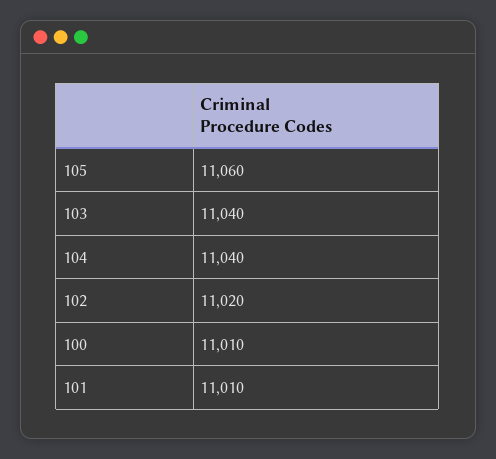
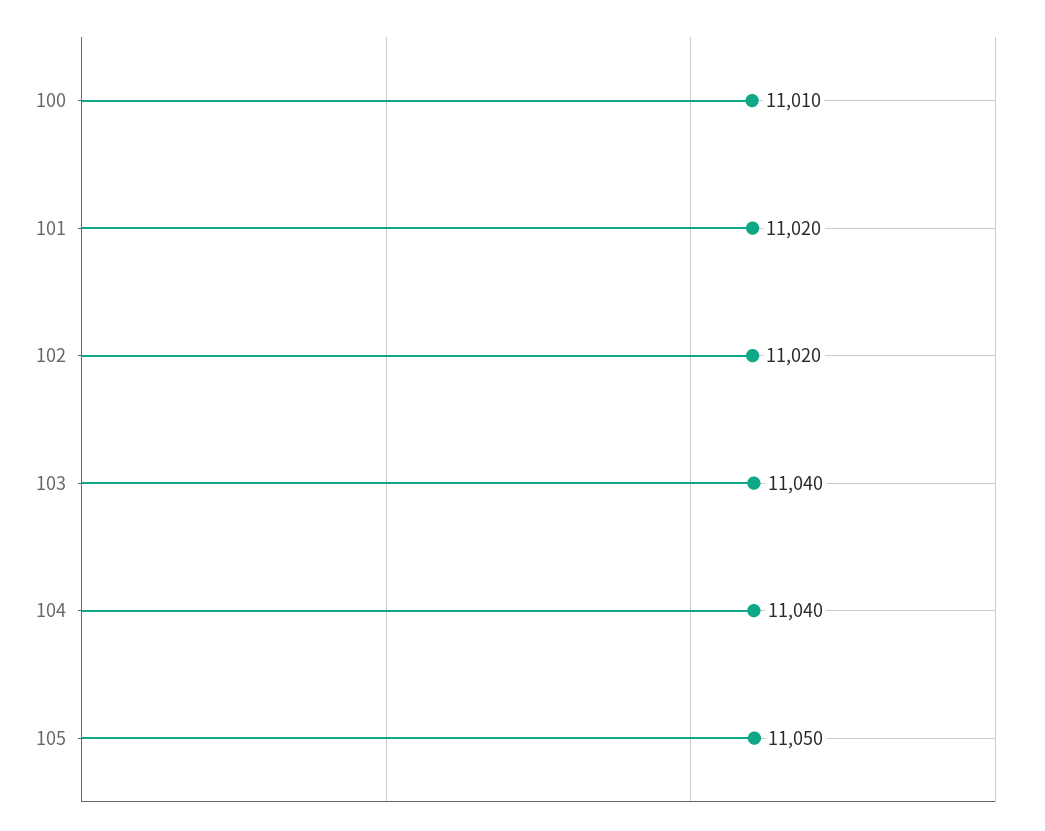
105: 11060 -> 11050
101: 11010 -> 11020

